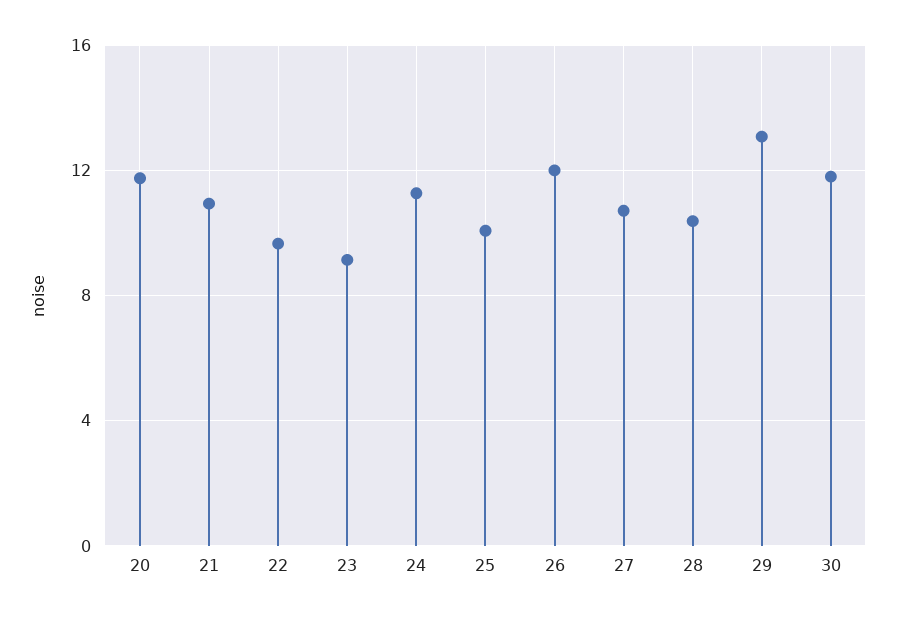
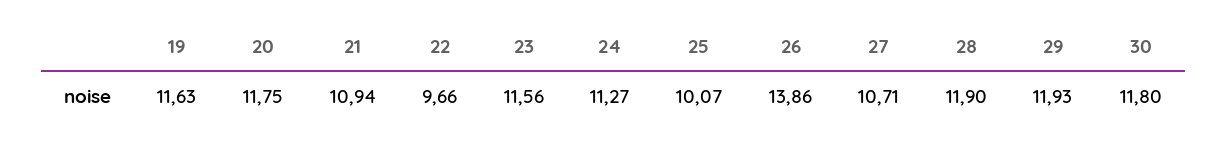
23: 9 -> 11.56
26: 12 -> 13.86
28: 10.5 -> 11.9
29: 13 -> 11.93
19: none -> 11.63

